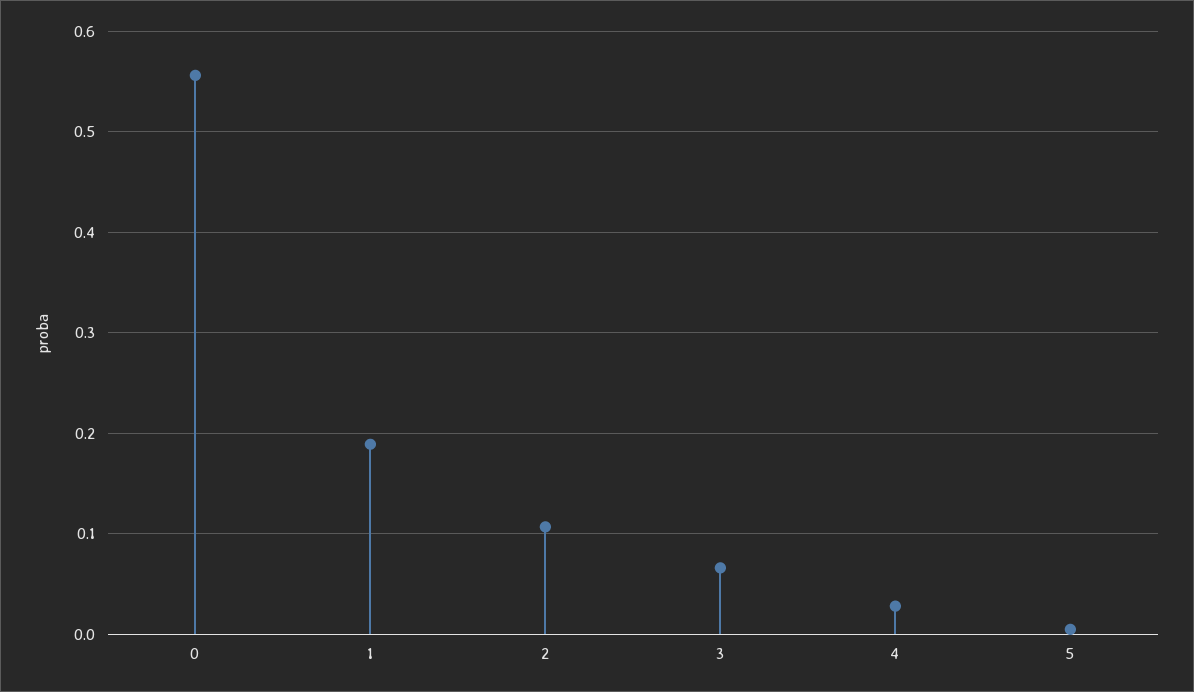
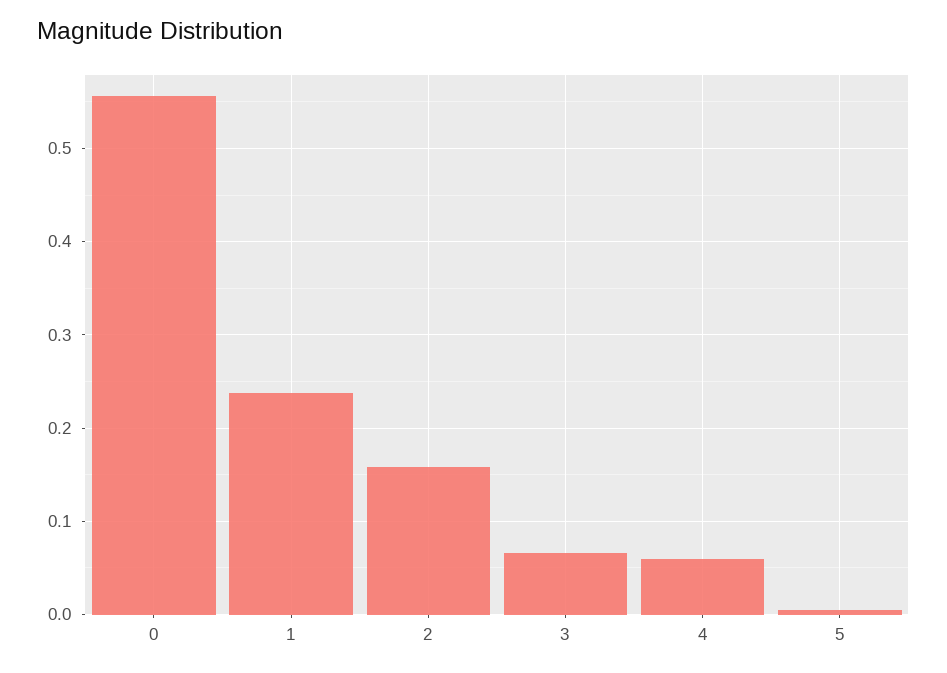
1: 0.19 -> 0.24
2: 0.11 -> 0.16
4: 0.03 -> 0.06

